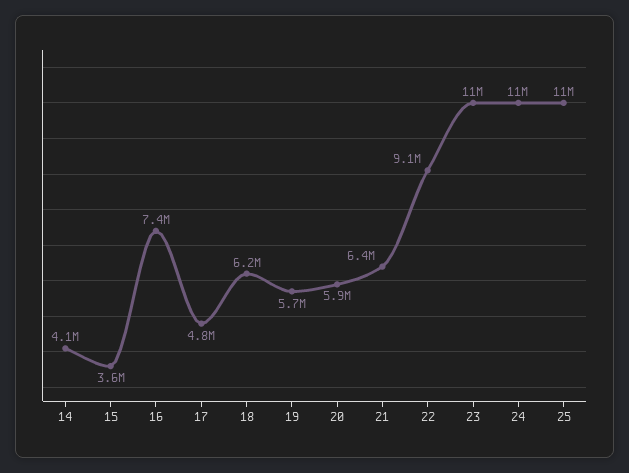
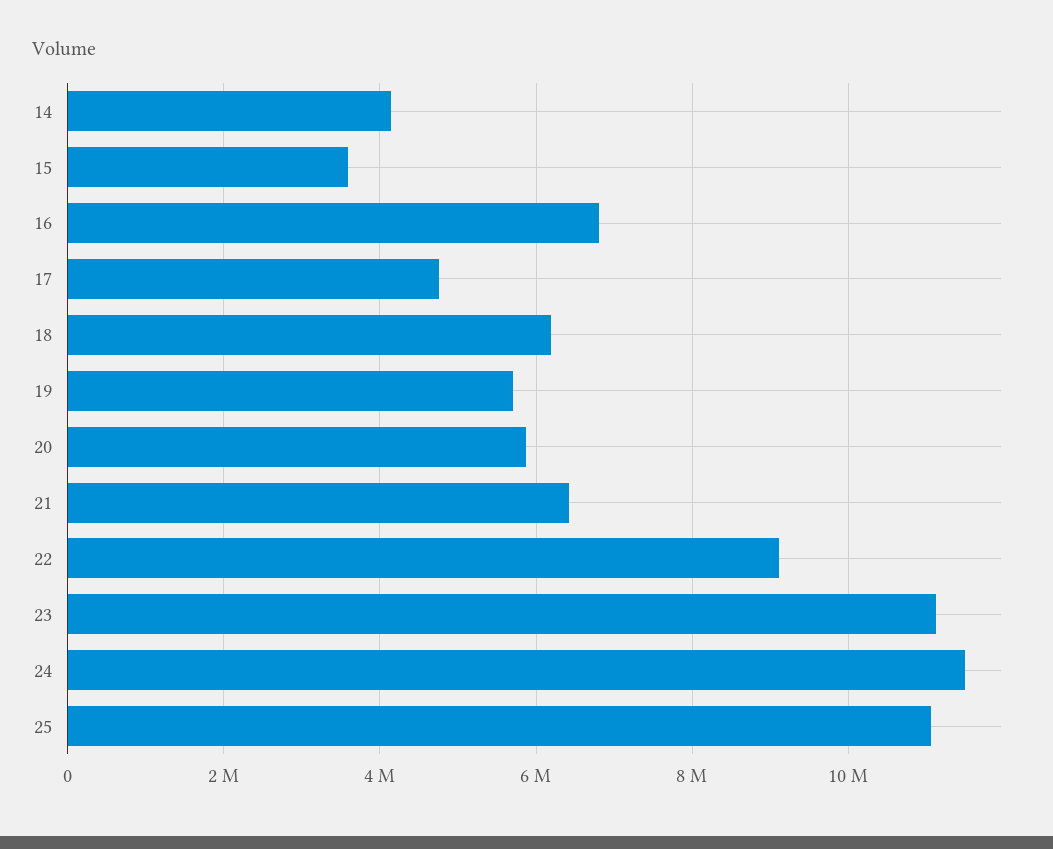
16: 7400000 -> 6800000

